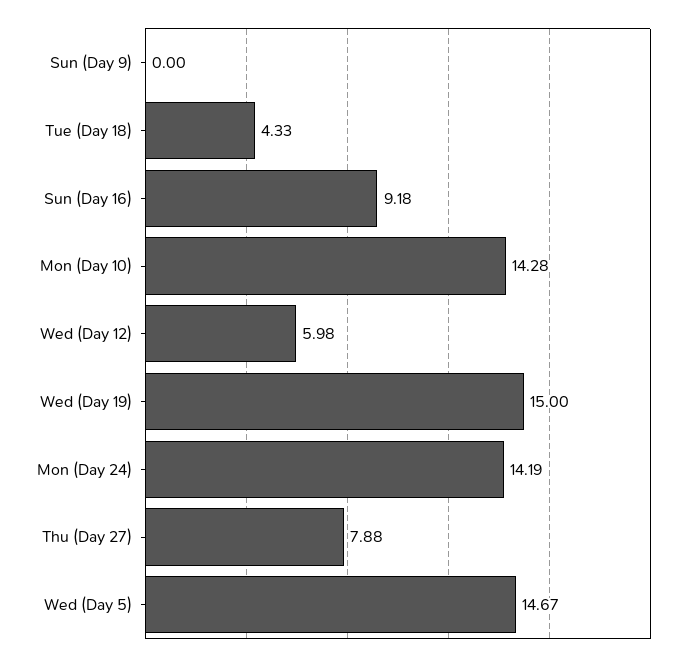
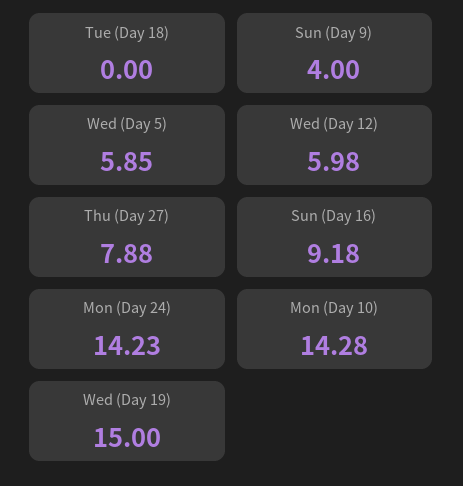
Sun (Day 9): 0 -> 4
Tue (Day 18): 4.33 -> 0
Mon (Day 24): 14.19 -> 14.23
Wed (Day 5): 14.67 -> 5.85

